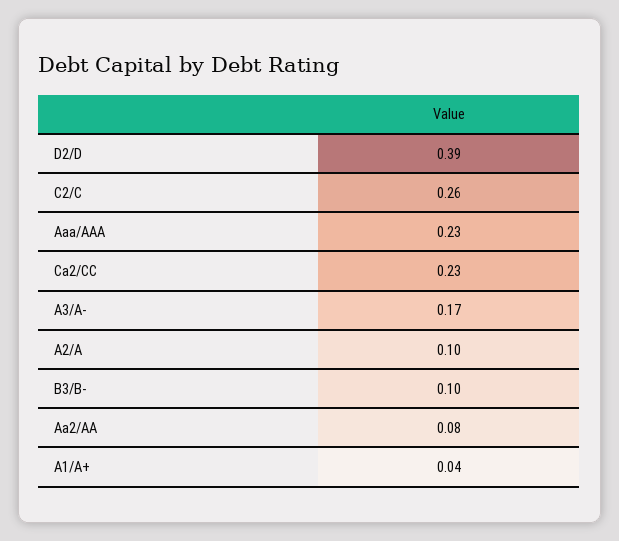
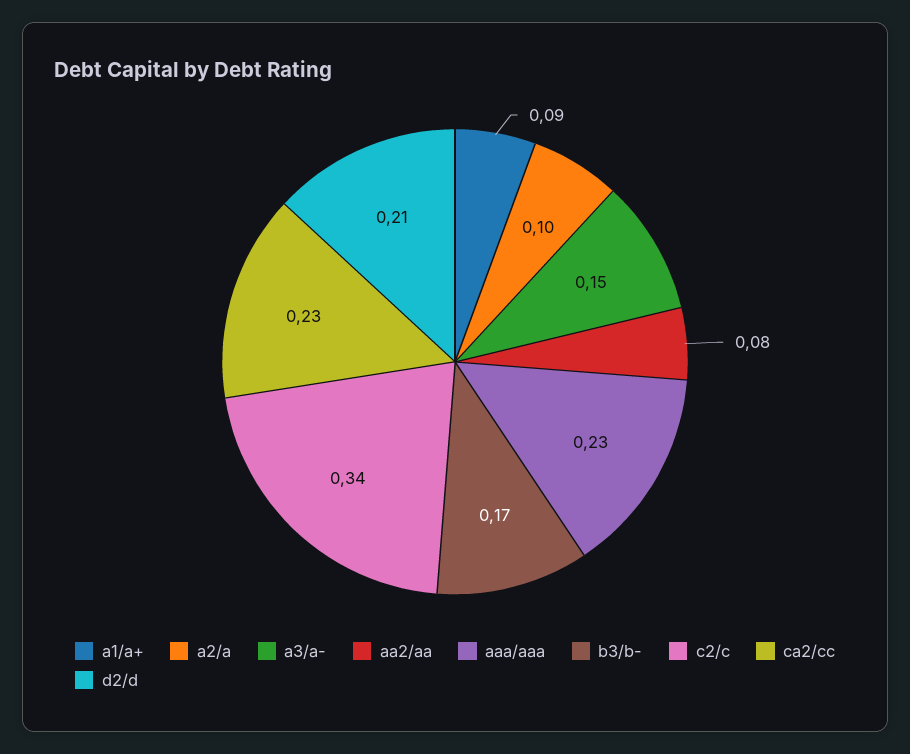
D2/D: 0.39 -> 0.21
C2/C: 0.26 -> 0.34
A3/A-: 0.17 -> 0.15
B3/B-: 0.1 -> 0.17
A1/A+: 0.04 -> 0.09

